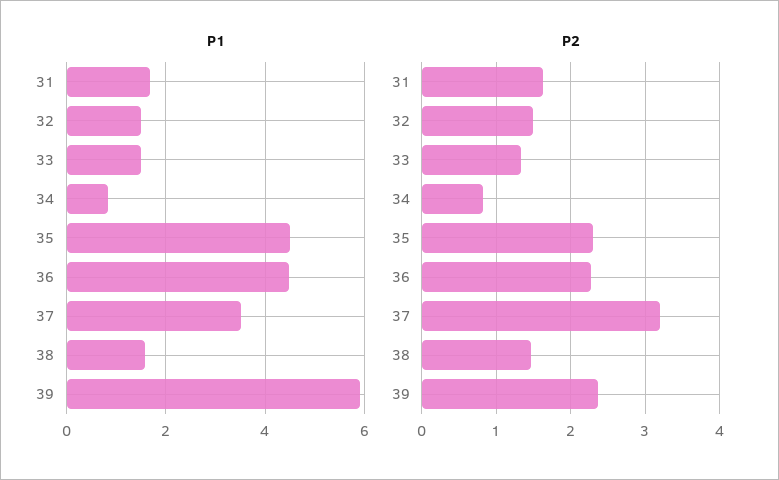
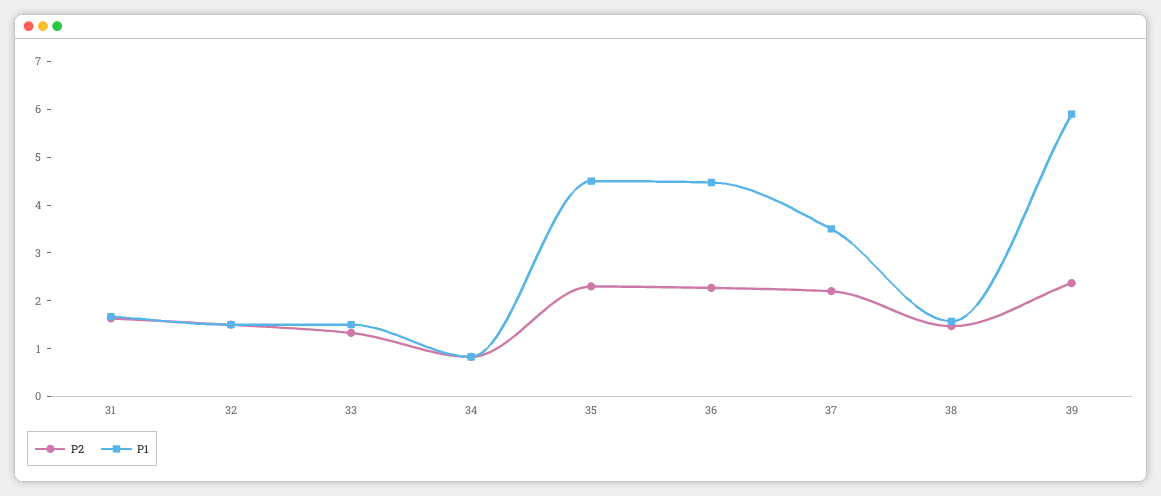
P2, 37: 3.2 -> 2.2

